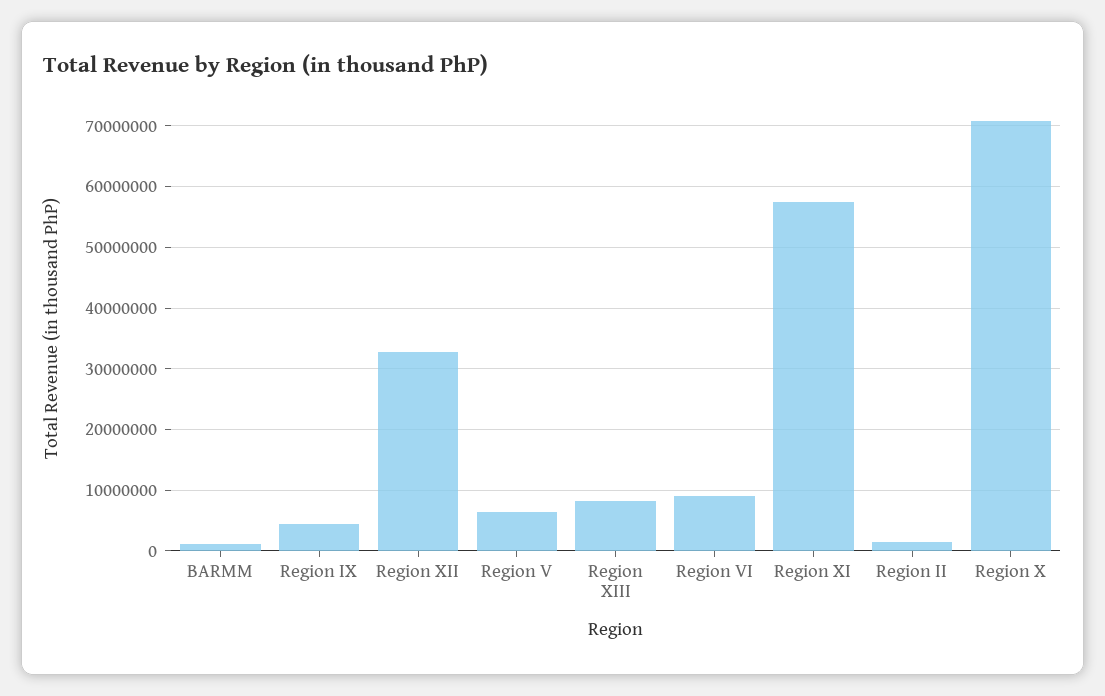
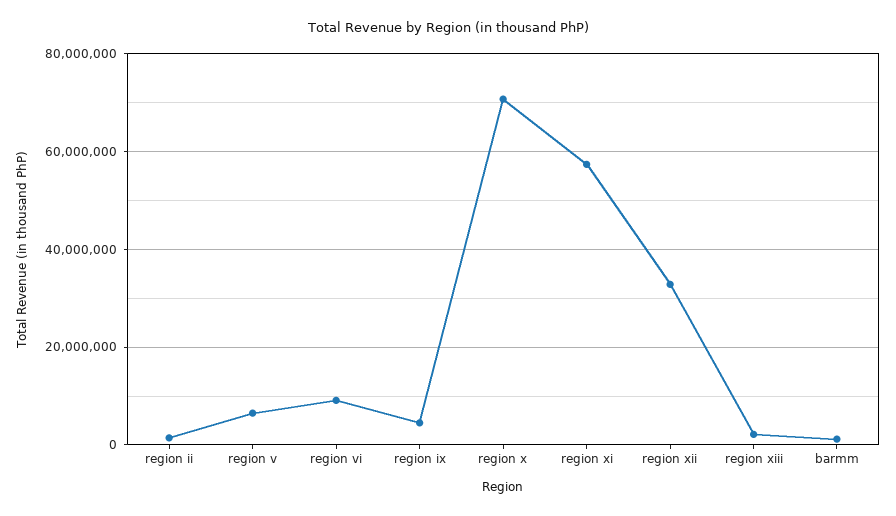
Region XIII: 8000000 -> 2000000

